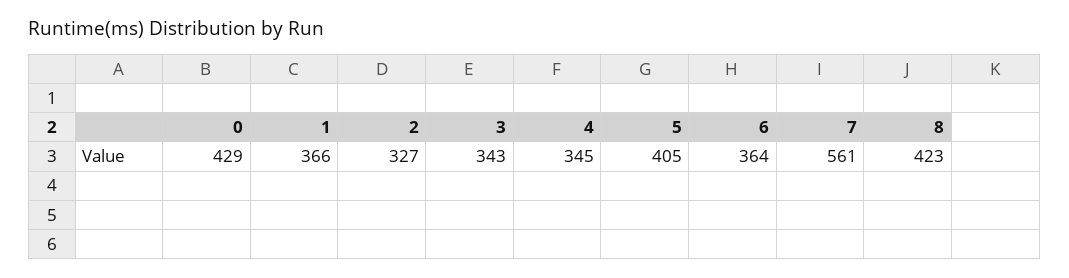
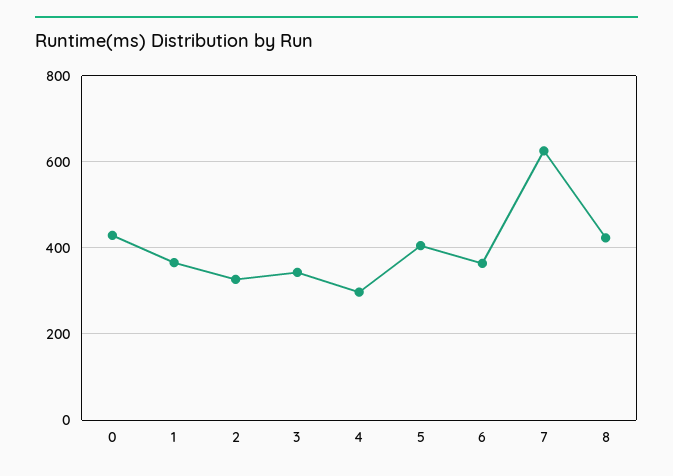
4: 345 -> 300
7: 561 -> 620

